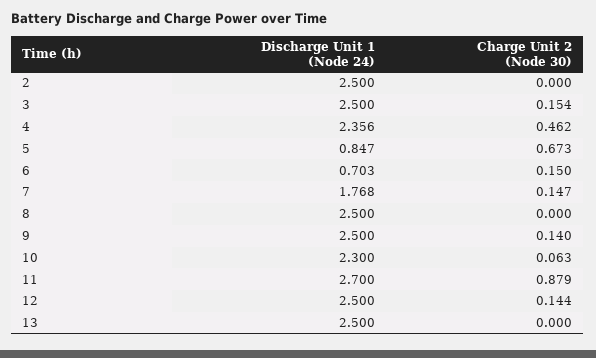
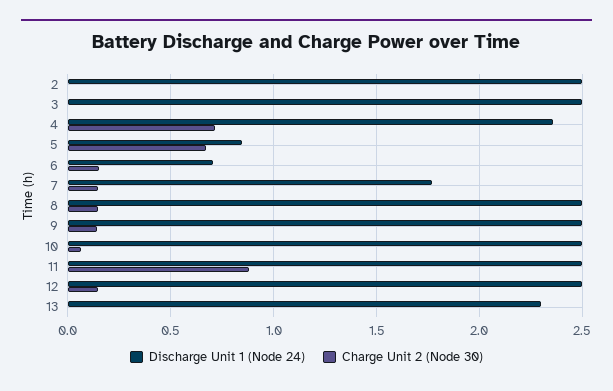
Charge Unit 2 (Node 30), 3: 0.154 -> 0
Charge Unit 2 (Node 30), 4: 0.462 -> 0.7
Charge Unit 2 (Node 30), 8: 0 -> 0.15
Discharge Unit 1 (Node 24), 10: 2.3 -> 2.5
Discharge Unit 1 (Node 24), 11: 2.7 -> 2.5
Discharge Unit 1 (Node 24), 13: 2.5 -> 2.3

